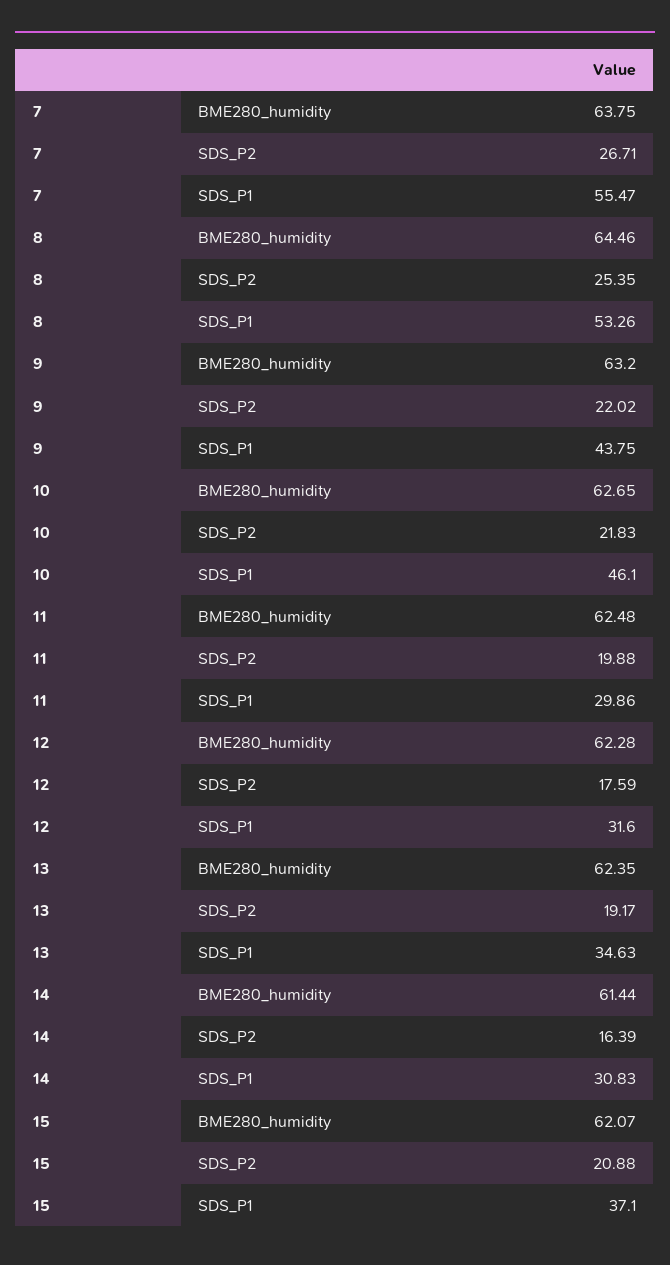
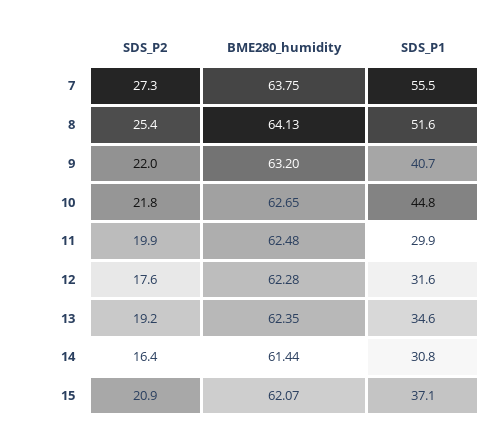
7, SDS_P2: 26.71 -> 27.3
8, BME280_humidity: 64.46 -> 64.13
8, SDS_P1: 53.26 -> 51.6
9, SDS_P1: 43.75 -> 40.7
10, SDS_P1: 46.1 -> 44.8

